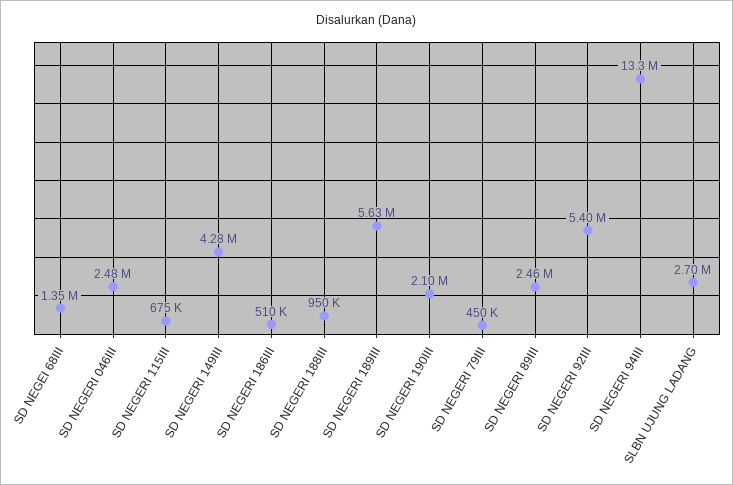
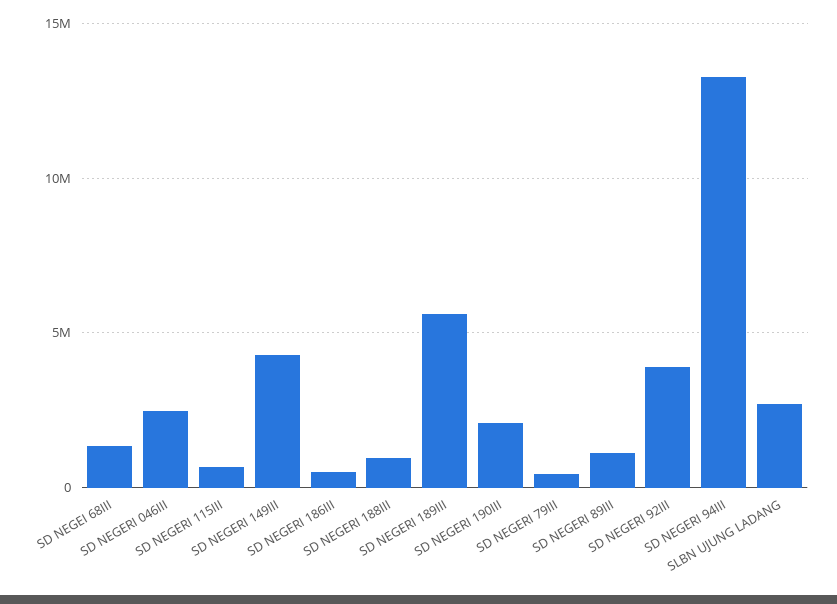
SD NEGERI 89III: 2460000 -> 1000000
SD NEGERI 92III: 5400000 -> 4000000

